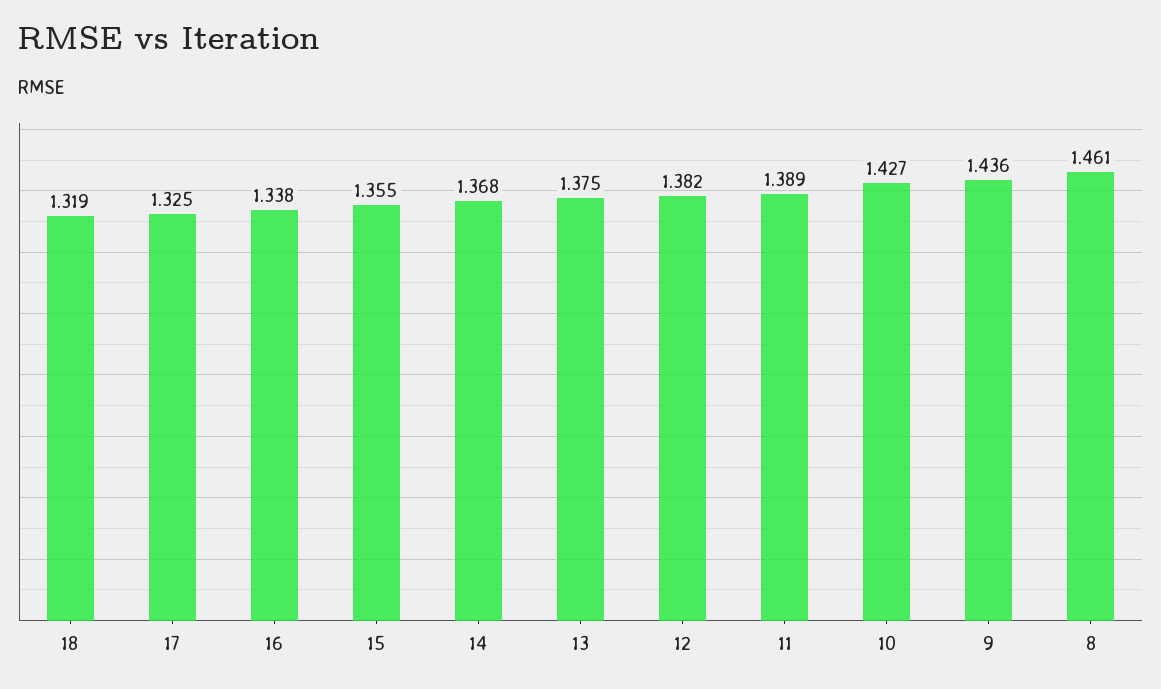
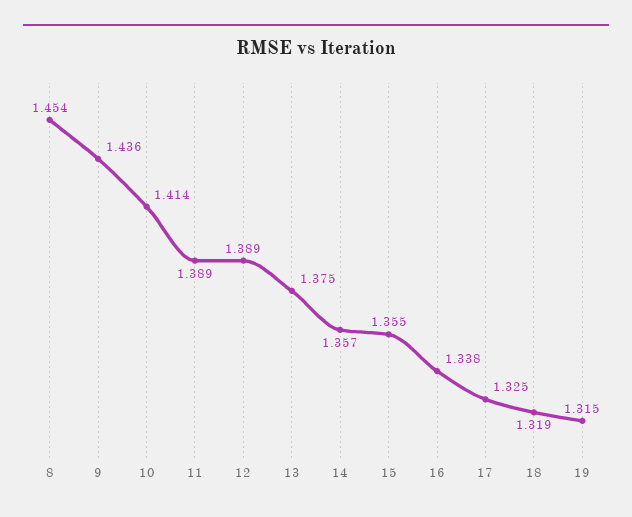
14: 1.368 -> 1.357
12: 1.382 -> 1.389
10: 1.427 -> 1.414
8: 1.461 -> 1.454
19: none -> 1.315

